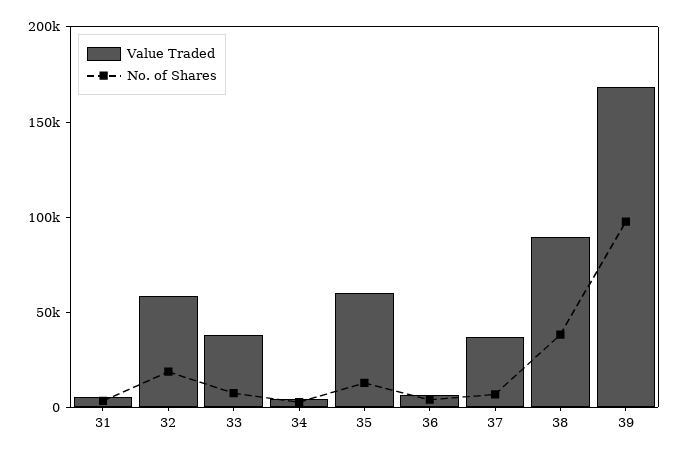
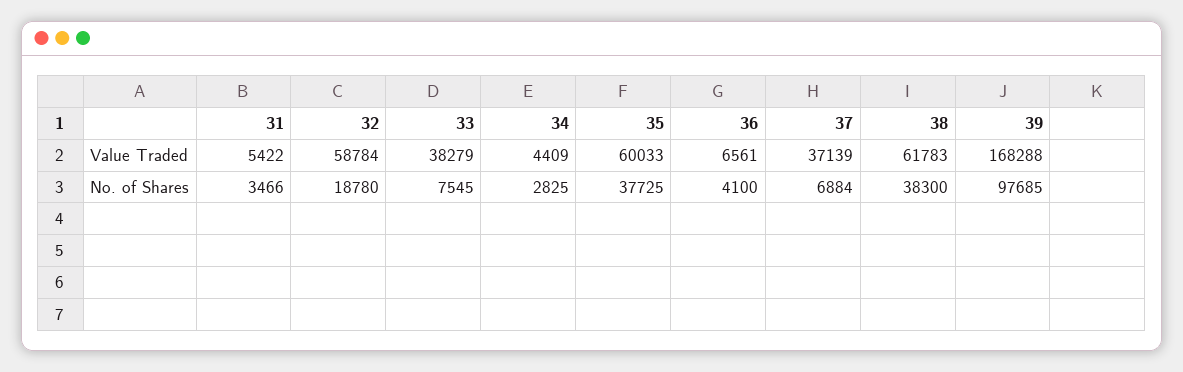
No. of Shares, 35: 10000 -> 37725
Value Traded, 38: 90000 -> 61783

